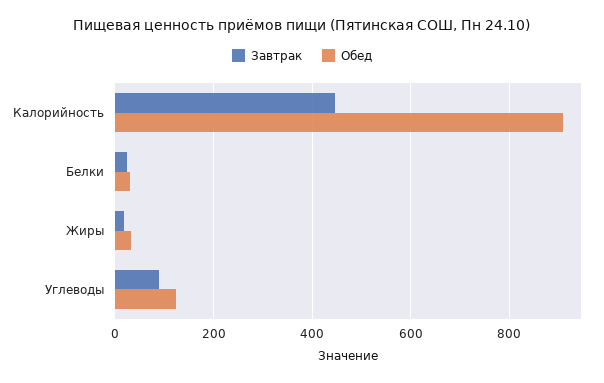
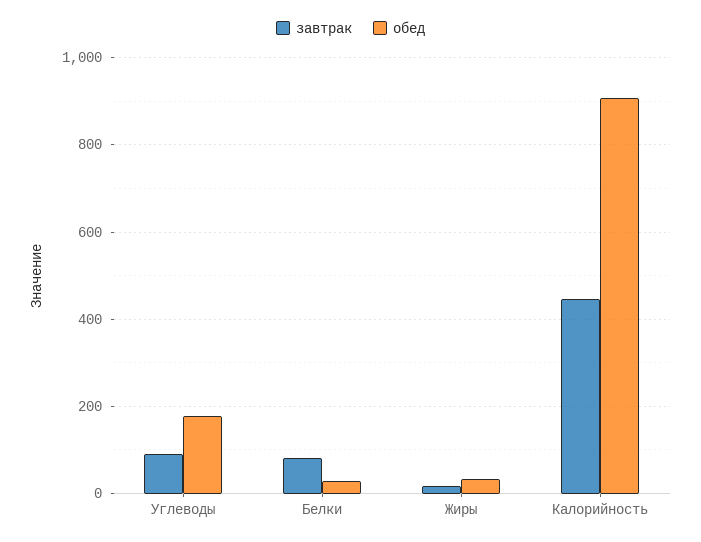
Завтрак, Белки: 20 -> 80
Обед, Углеводы: 120 -> 180

